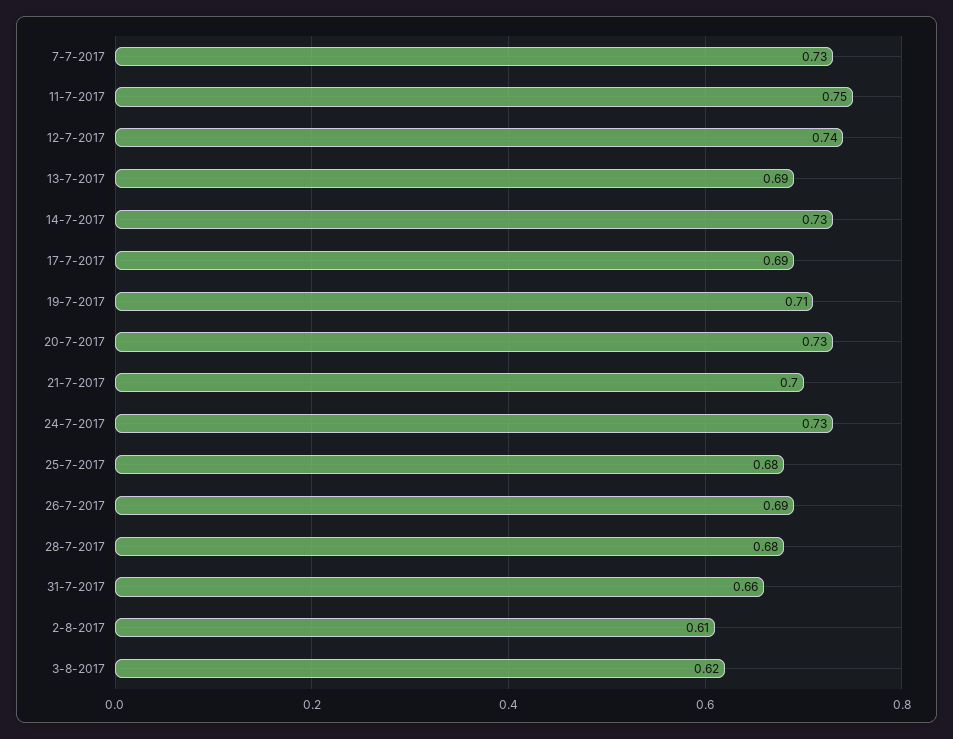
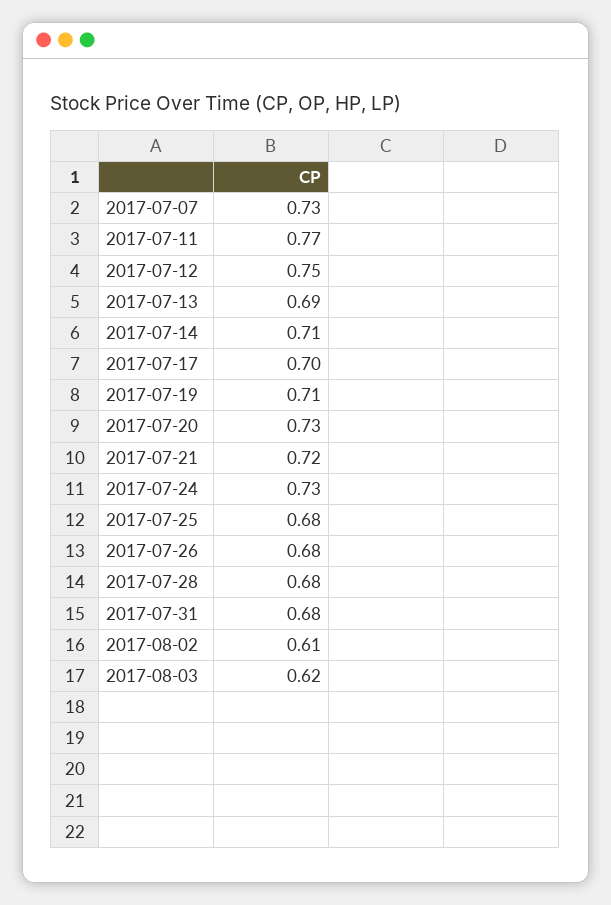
11-7-2017: 0.75 -> 0.77
12-7-2017: 0.74 -> 0.75
14-7-2017: 0.73 -> 0.71
17-7-2017: 0.69 -> 0.7
21-7-2017: 0.7 -> 0.72
26-7-2017: 0.69 -> 0.68
31-7-2017: 0.66 -> 0.68

